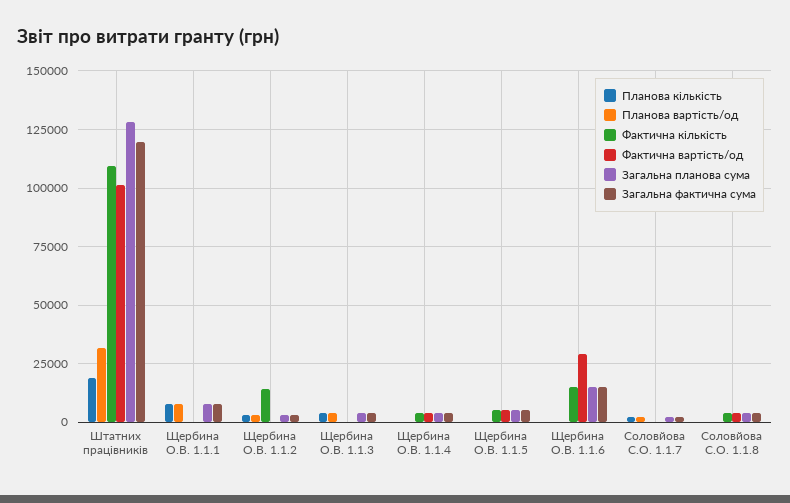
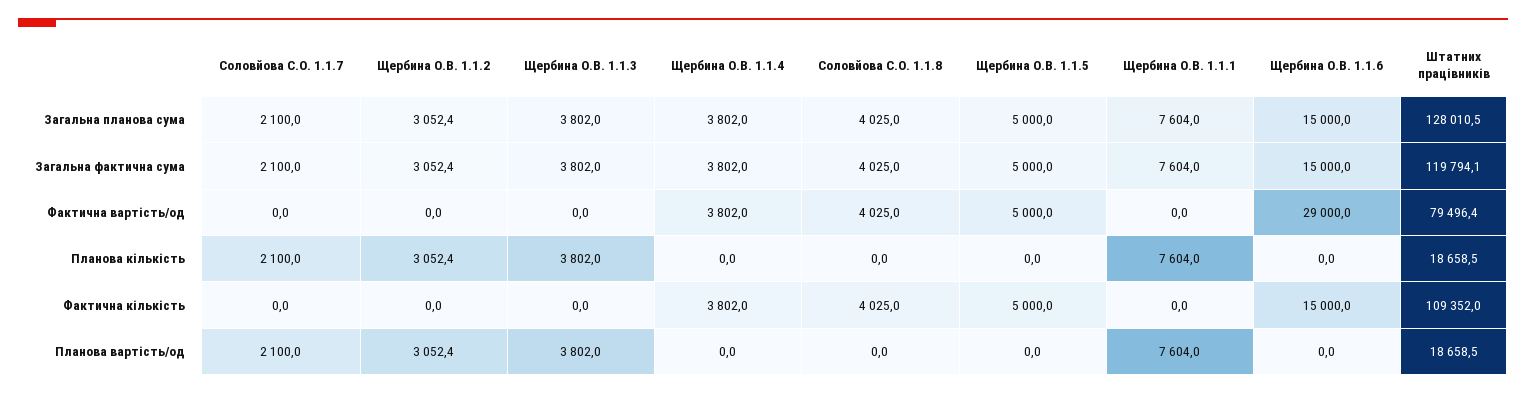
Планова вартість/од, Штатних працівників: 30000 -> 18658.5
Фактична вартість/од, Штатних працівників: 100000 -> 79496.4
Фактична кількість, Щербина О.В. 1.1.2: 15000 -> 0

